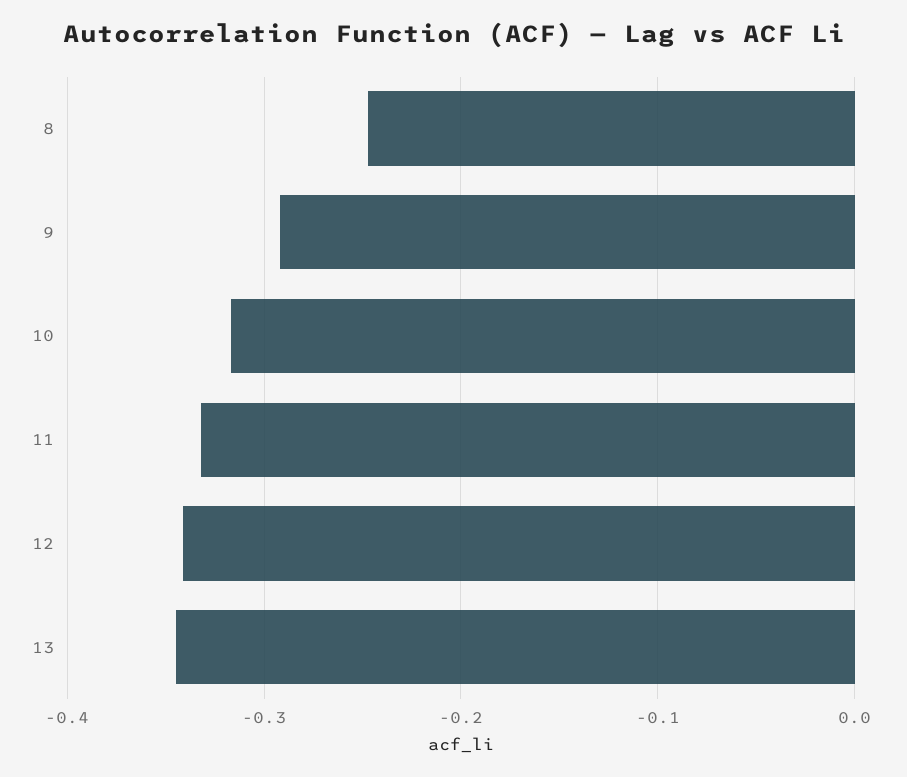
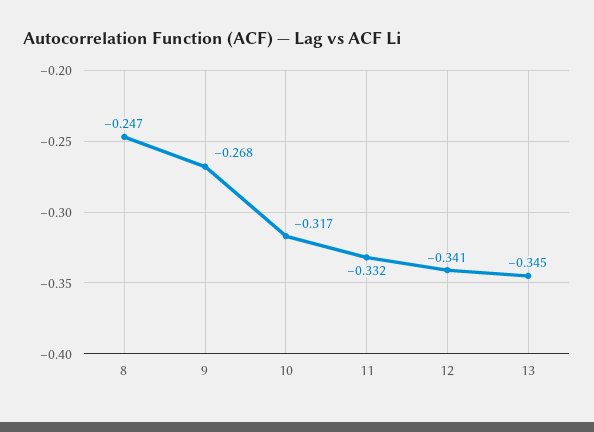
9: -0.29 -> -0.268

